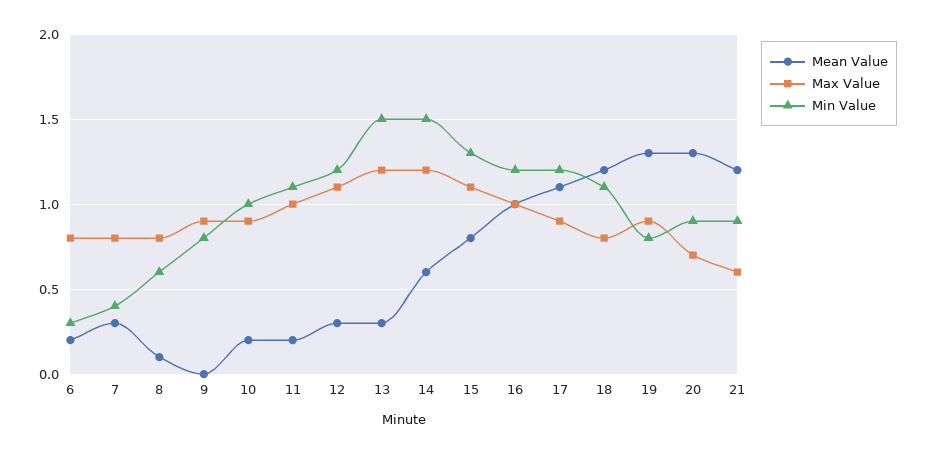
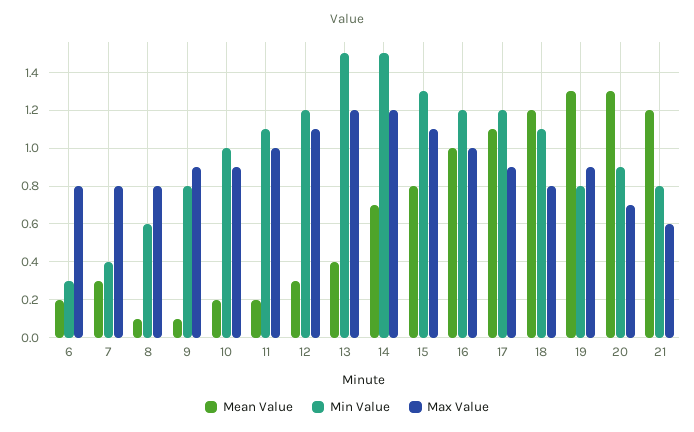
Mean Value, 9: 0 -> 0.1
Mean Value, 13: 0.3 -> 0.4
Mean Value, 14: 0.6 -> 0.7
Min Value, 21: 0.9 -> 0.8

